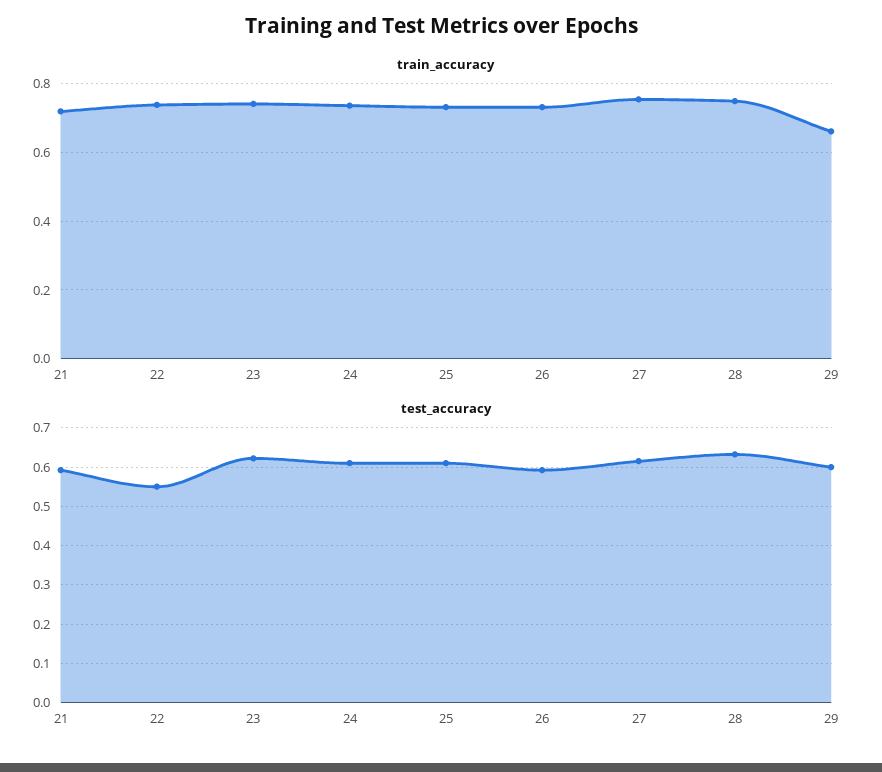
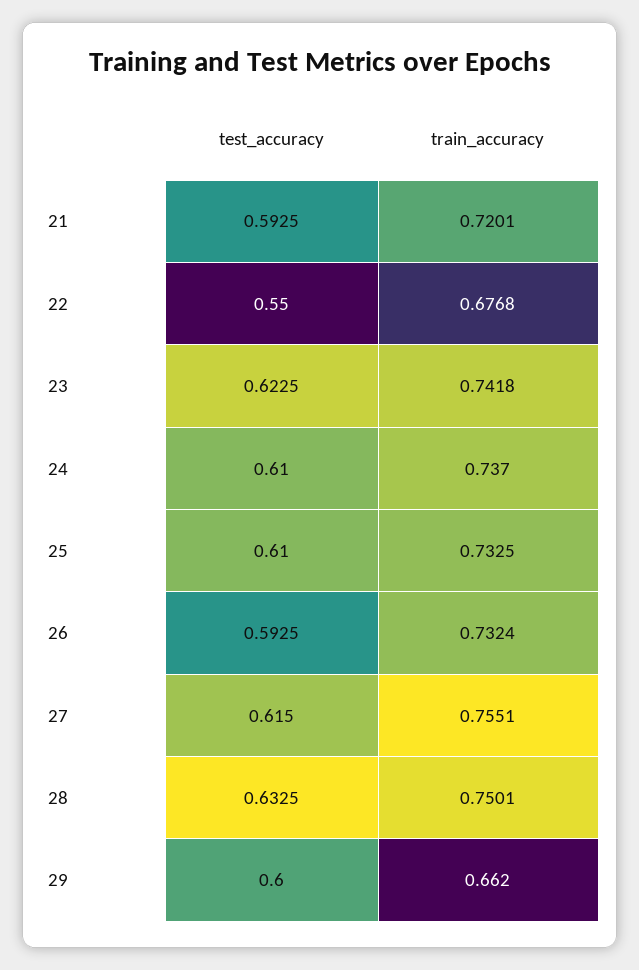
train_accuracy, 22: 0.74 -> 0.6768

